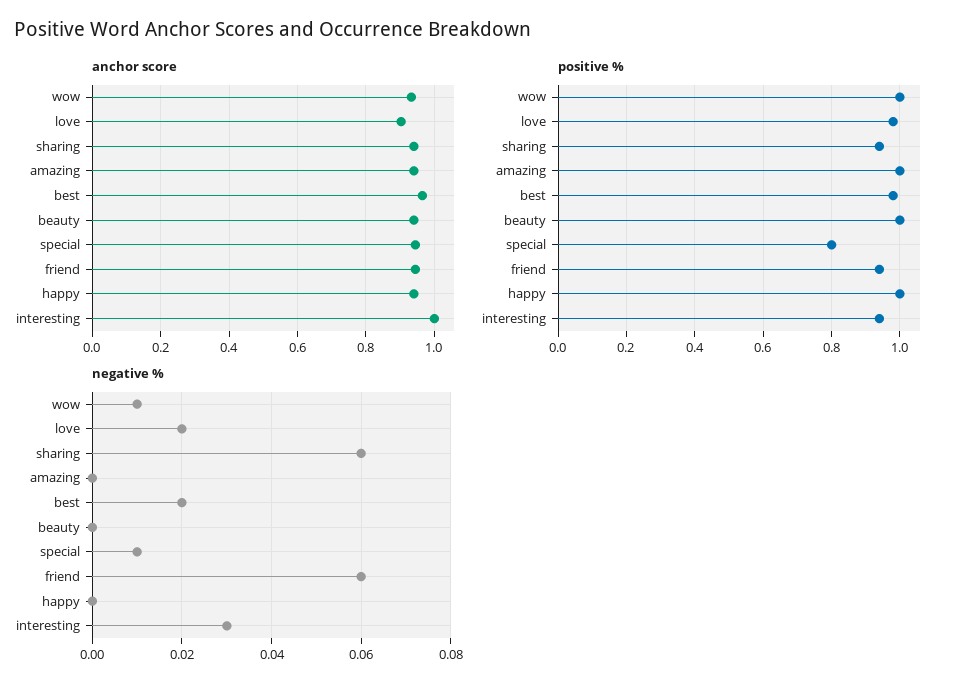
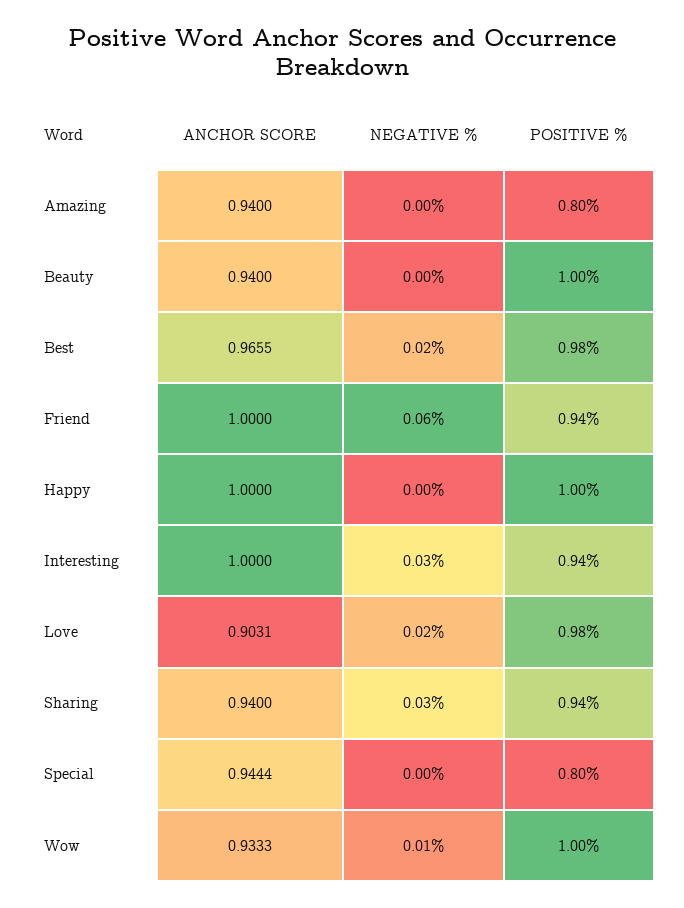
anchor score, friend: 0.94 -> 1
anchor score, happy: 0.94 -> 1
positive %, amazing: 1 -> 0.8
negative %, sharing: 0.06 -> 0.03
negative %, special: 0.01 -> 0

